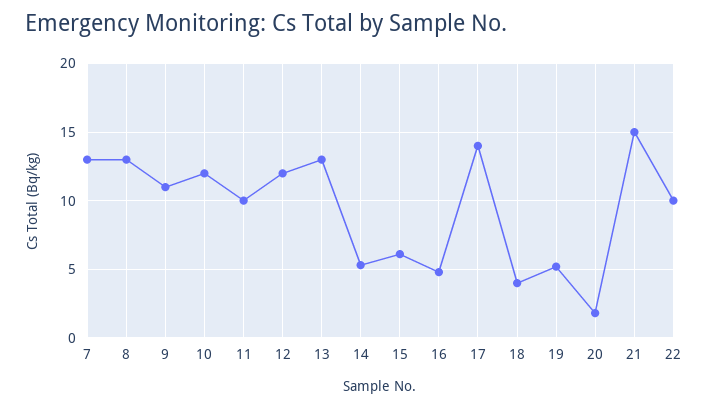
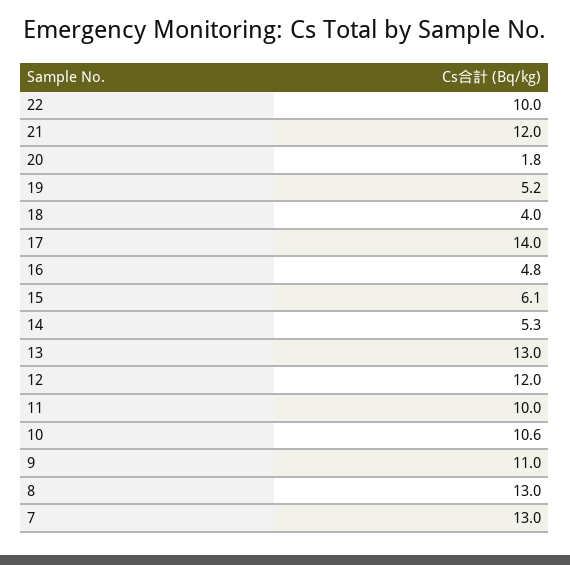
10: 12 -> 10.6
21: 15 -> 12

